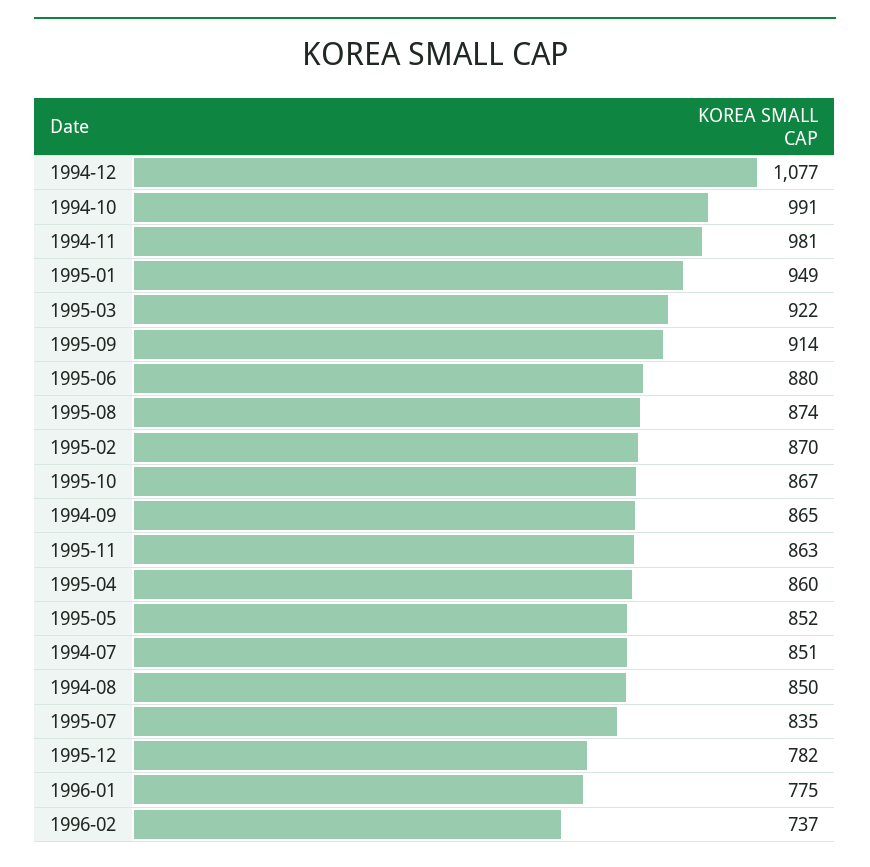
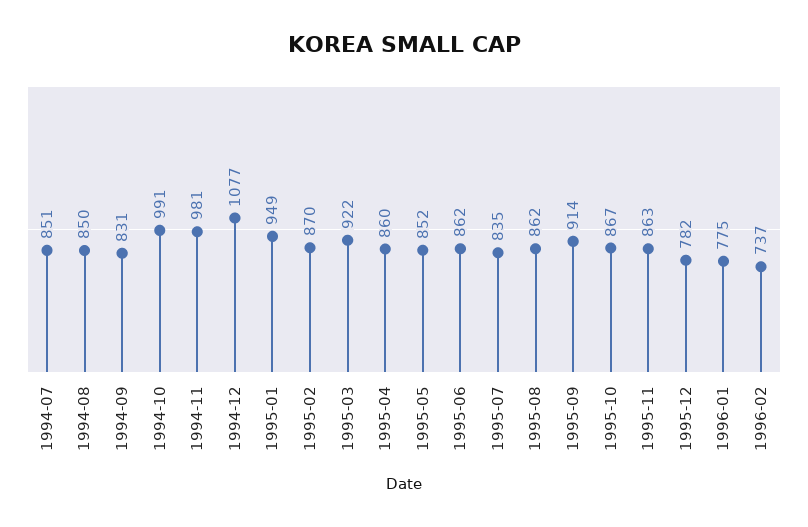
1995-06: 880 -> 862
1995-08: 874 -> 862
1994-09: 865 -> 831

